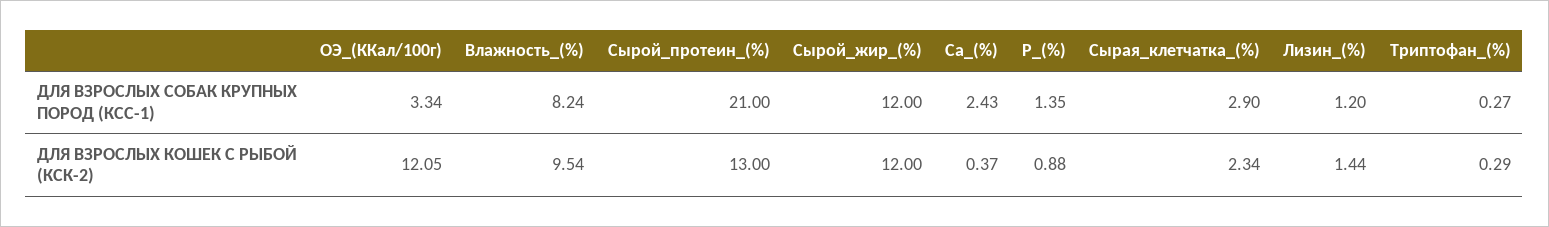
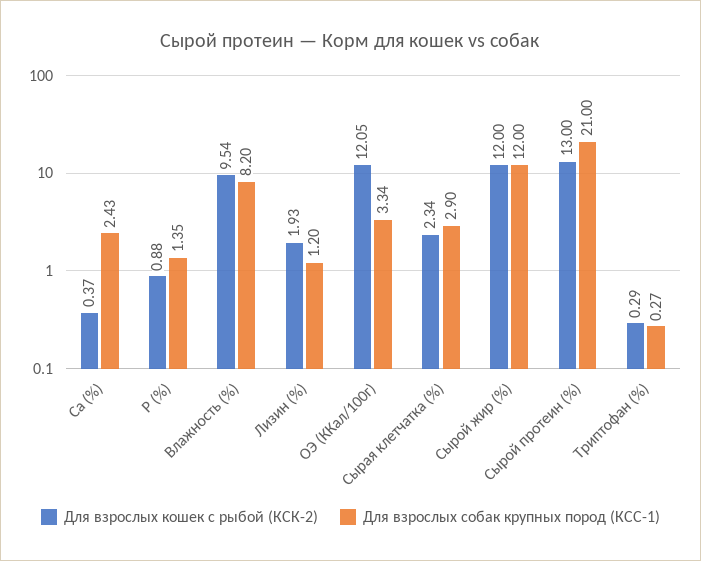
ДЛЯ ВЗРОСЛЫХ СОБАК КРУПНЫХ ПОРОД (КСС-1), Влажность_(%): 8.24 -> 8.2
ДЛЯ ВЗРОСЛЫХ КОШЕК С РЫБОЙ (КСК-2), Лизин_(%): 1.44 -> 1.93

